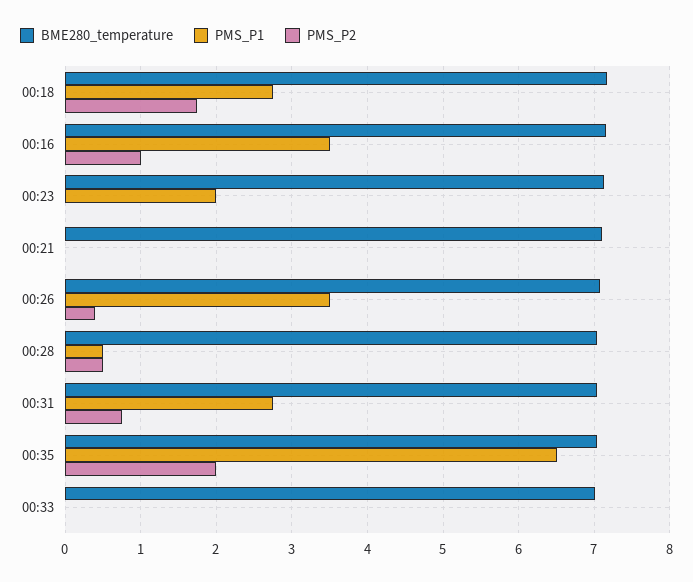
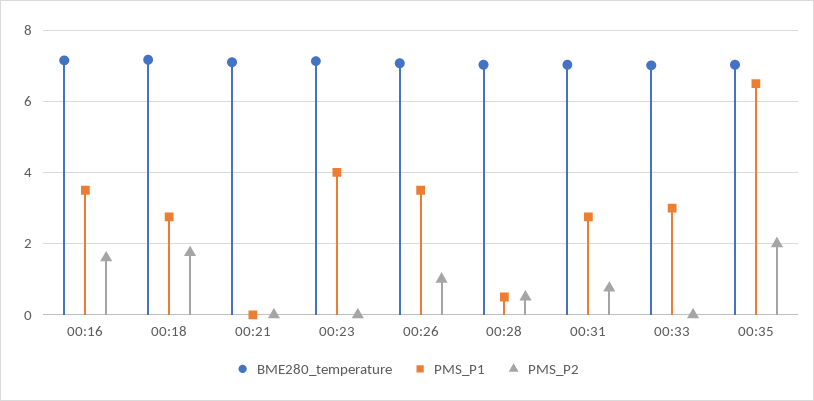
PMS_P2, 00:16: 1 -> 1.6
PMS_P1, 00:23: 2 -> 4
PMS_P2, 00:26: 0.4 -> 1
PMS_P1, 00:33: 0 -> 3

